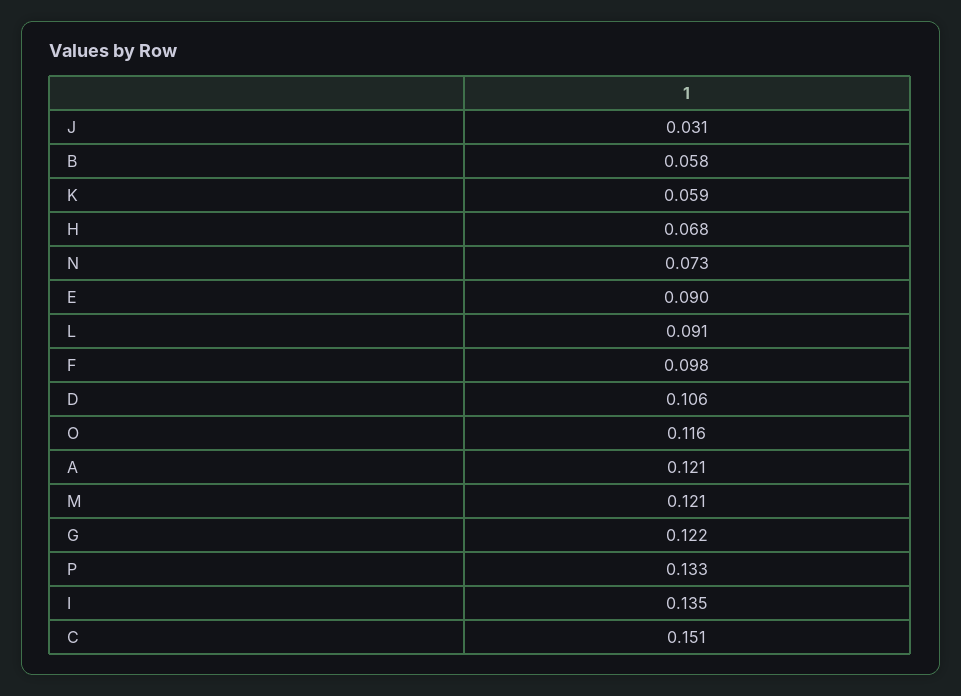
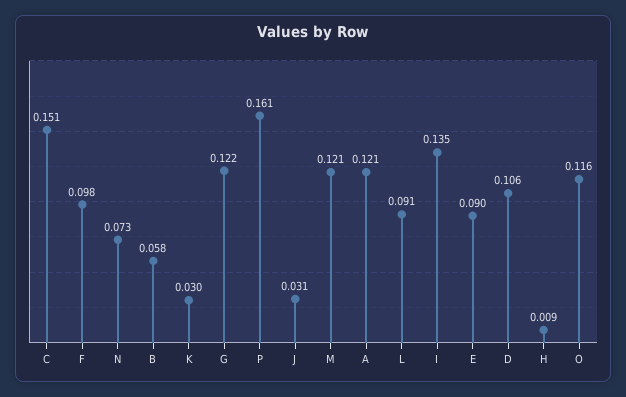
K: 0.059 -> 0.03
H: 0.068 -> 0.009
P: 0.133 -> 0.161

